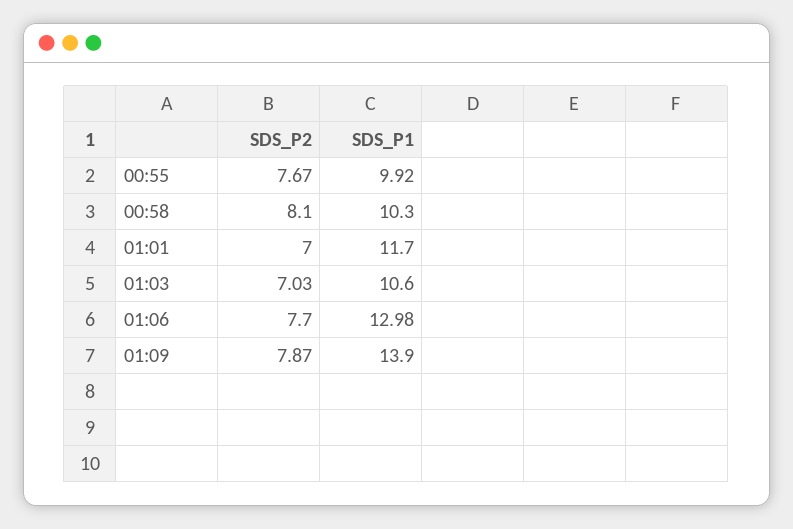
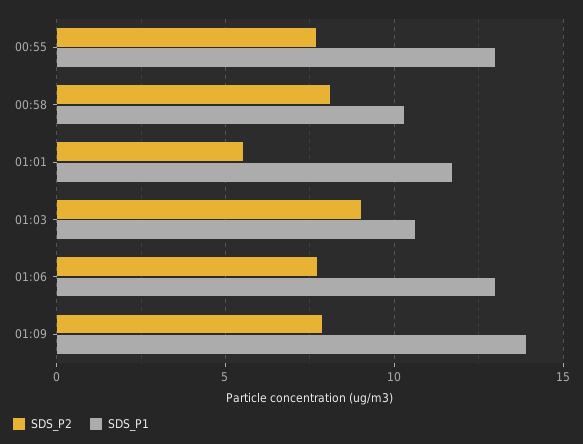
SDS_P1, 00:55: 9.92 -> 13
SDS_P2, 01:01: 7 -> 5.5
SDS_P2, 01:03: 7.03 -> 9

